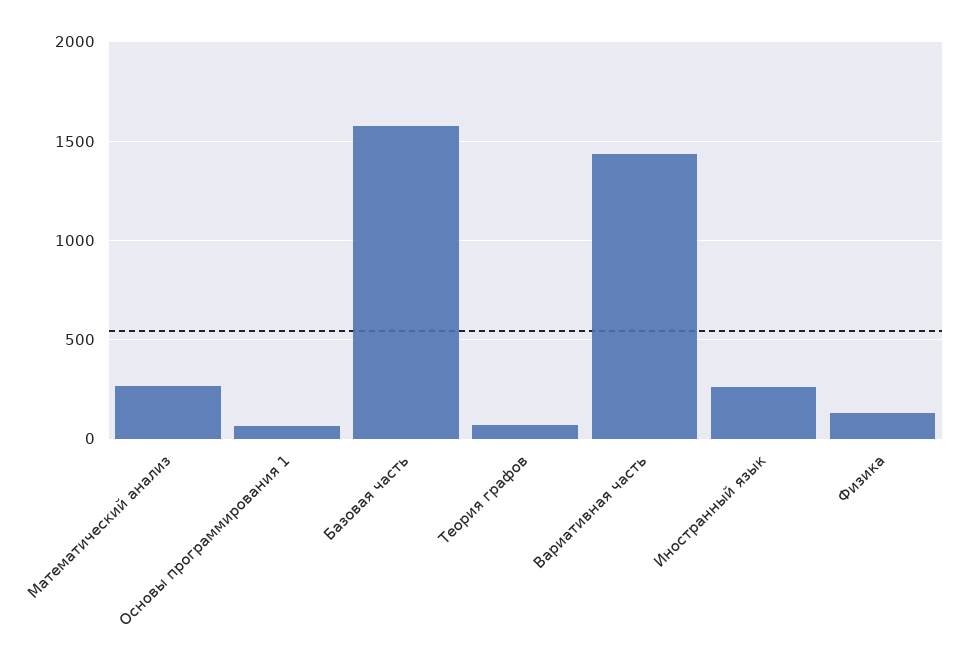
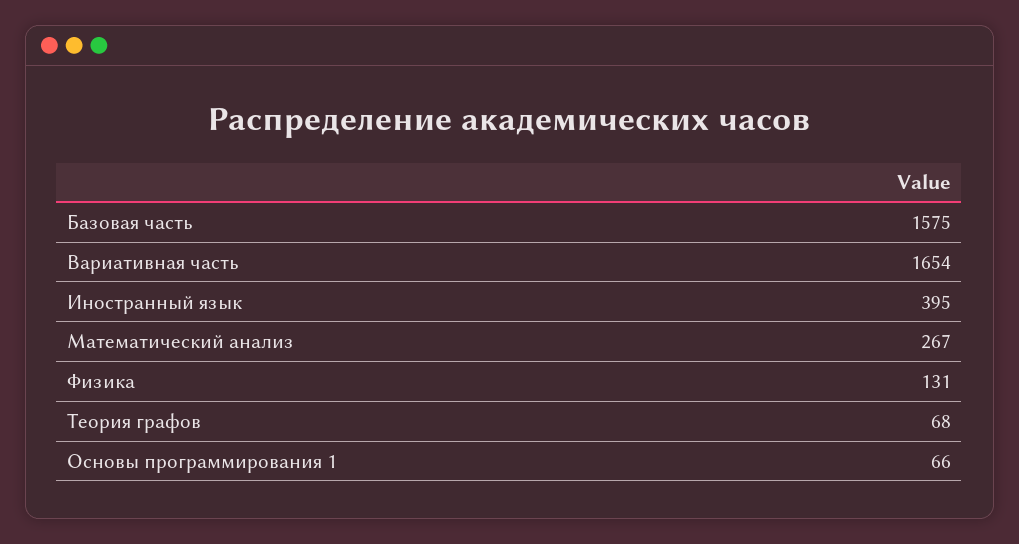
Вариативная часть: 1450 -> 1654
Иностранный язык: 250 -> 395

